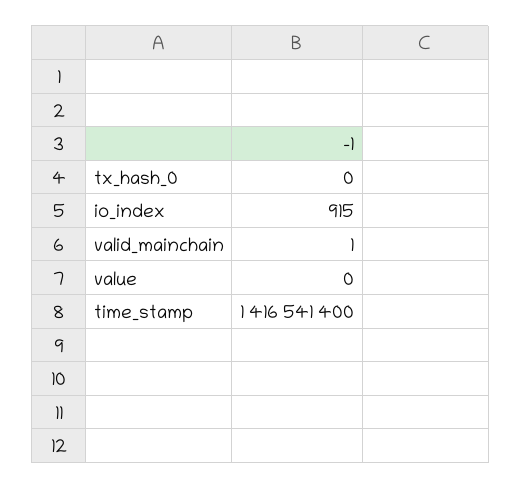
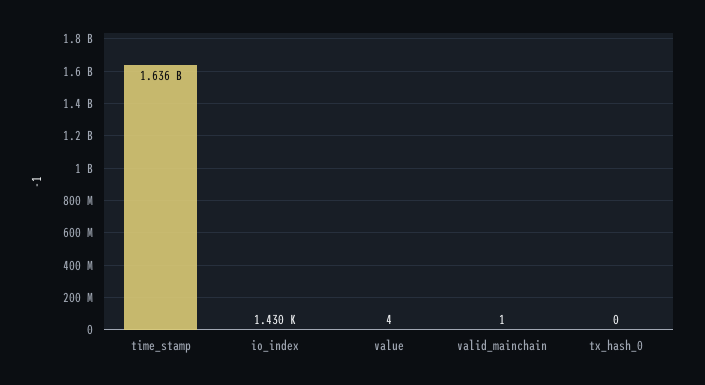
io_index: 915 -> 1430
value: 0 -> 4
time_stamp: 1416541400 -> 1636000000

